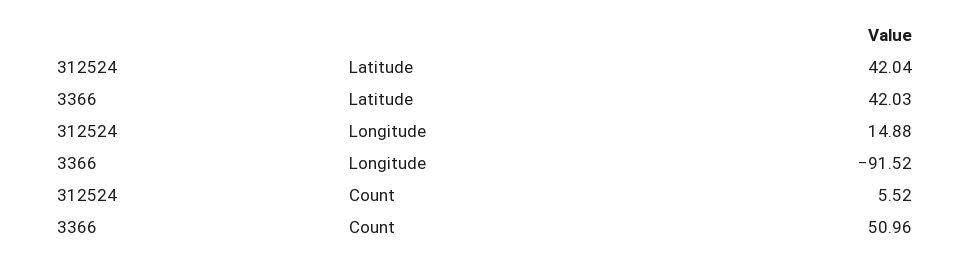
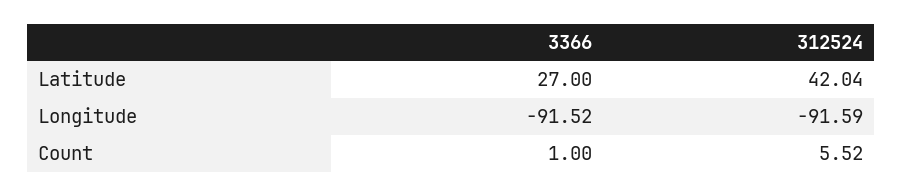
3366, Latitude: 42.03 -> 27
312524, Longitude: 14.88 -> -91.59
3366, Count: 50.96 -> 1

